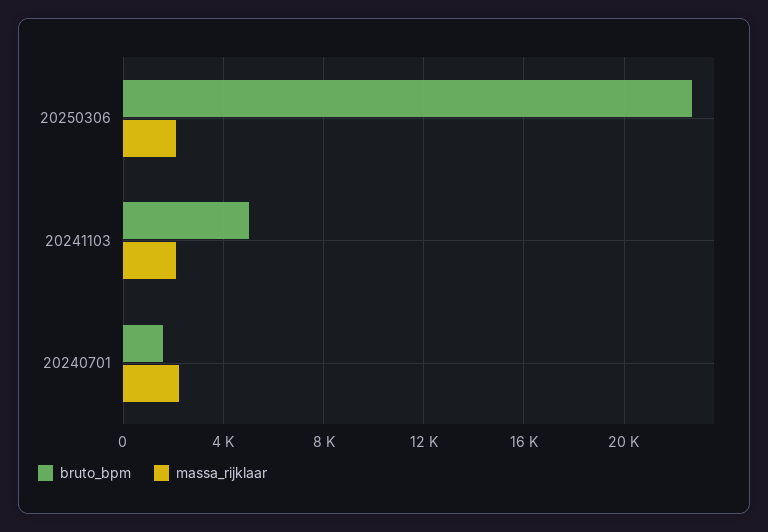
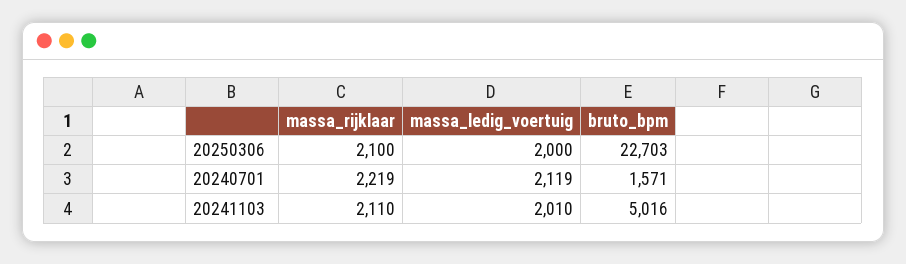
massa_ledig_voertuig, 20250306: none -> 2000
massa_ledig_voertuig, 20240701: none -> 2119
massa_ledig_voertuig, 20241103: none -> 2010

